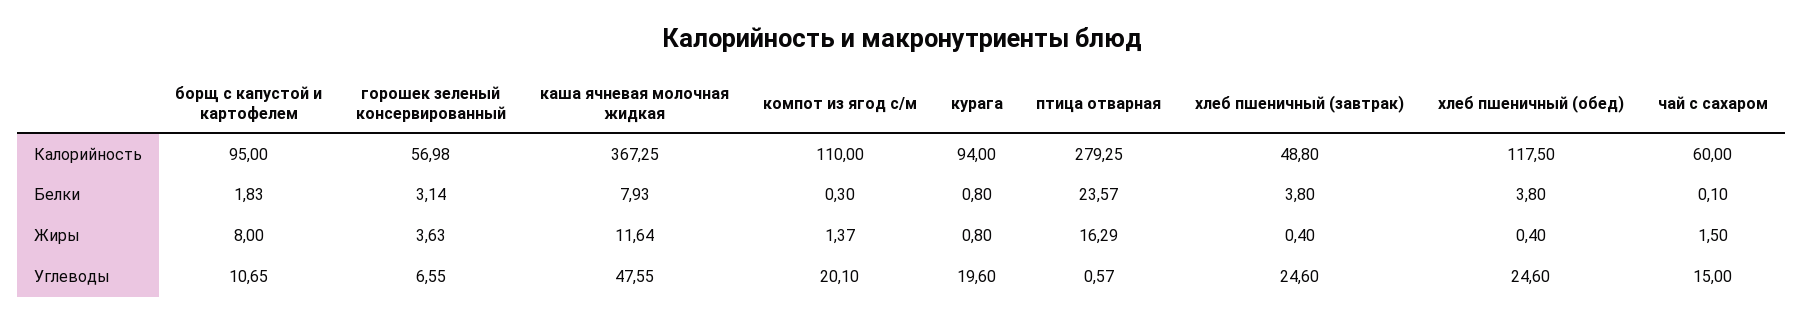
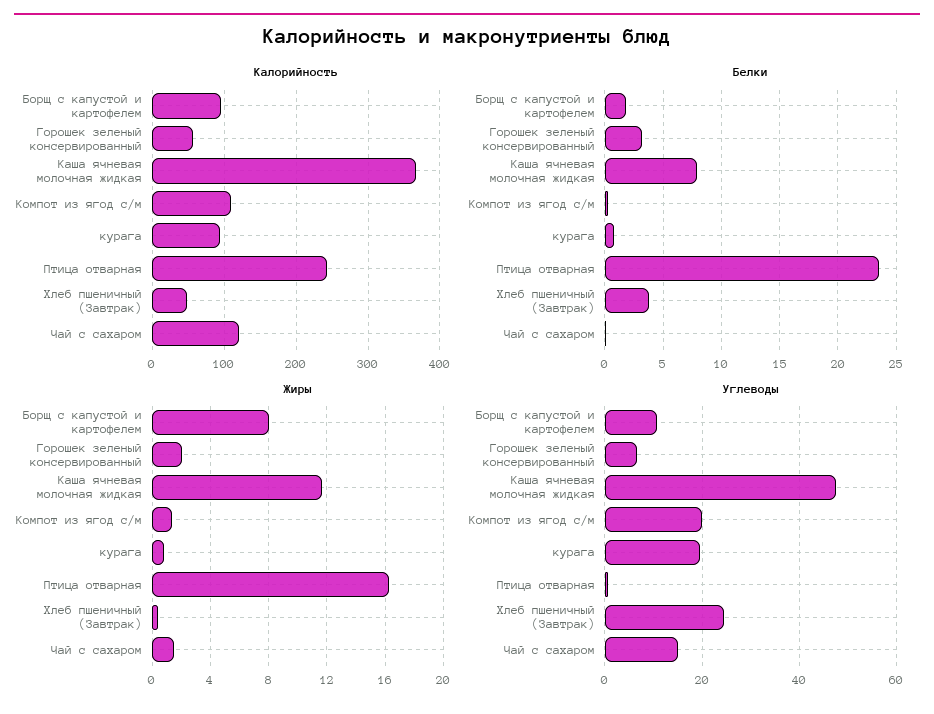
Калорийность, птица отварная: 279.25 -> 240
Калорийность, хлеб пшеничный (обед): 117.5 -> none
Калорийность, чай с сахаром: 60 -> 120
Белки, хлеб пшеничный (обед): 3.8 -> none
Жиры, горошек зеленый консервированный: 3.63 -> 2
Жиры, хлеб пшеничный (обед): 0.4 -> none
Углеводы, хлеб пшеничный (обед): 24.6 -> none

